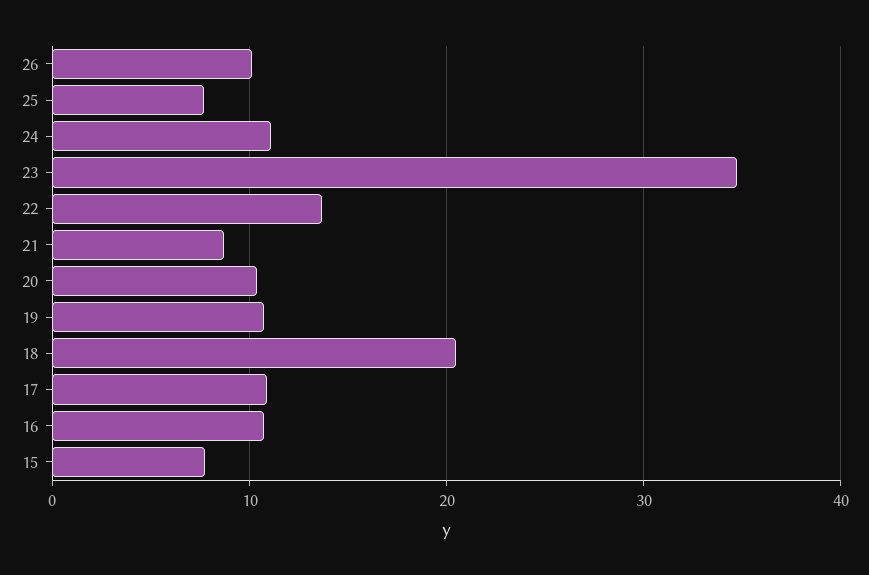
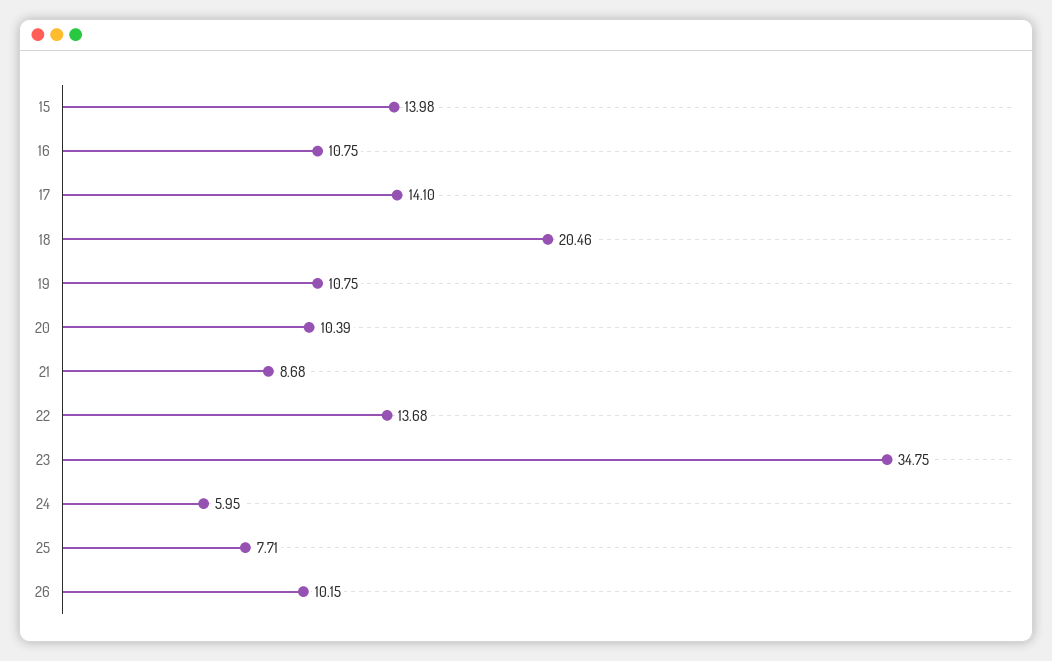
24: 11 -> 5.95
17: 11 -> 14.1
15: 8 -> 13.98

